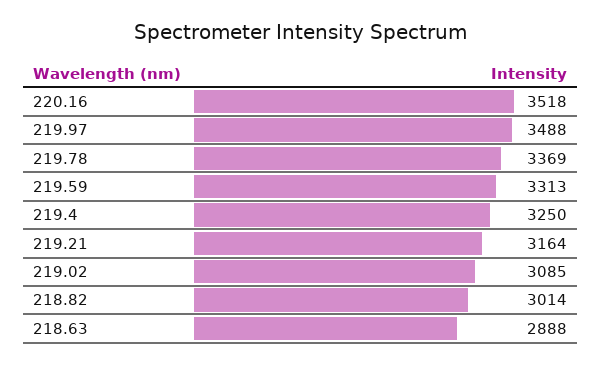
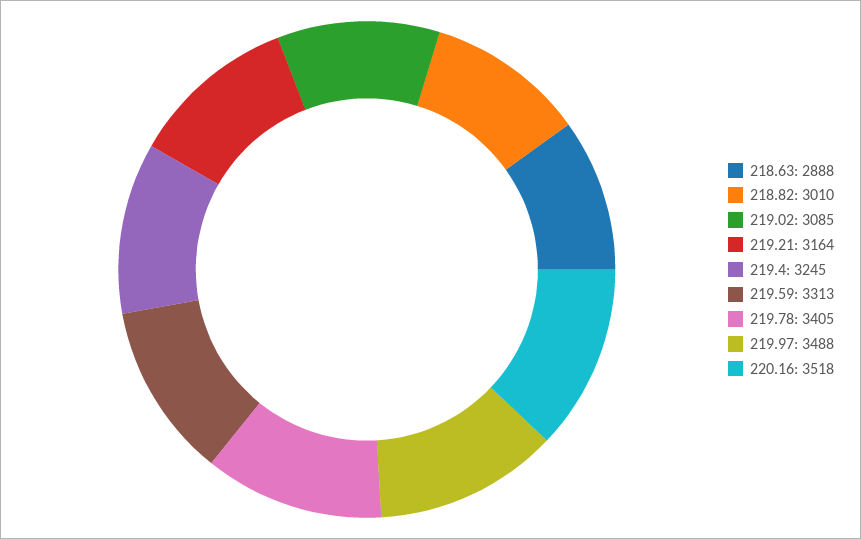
219.78: 3369 -> 3405
219.4: 3250 -> 3245
218.82: 3014 -> 3010

